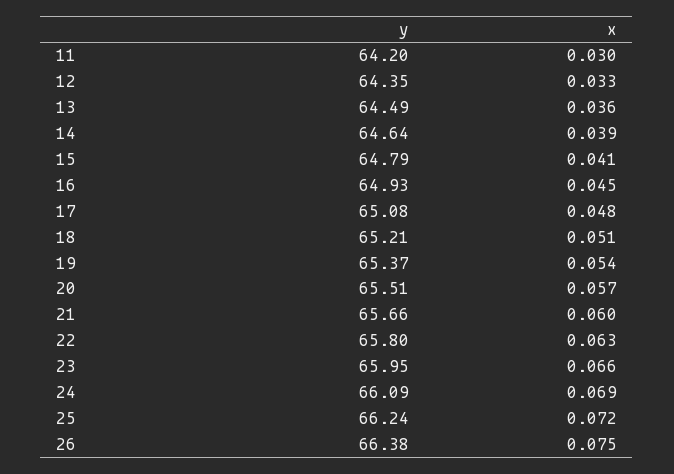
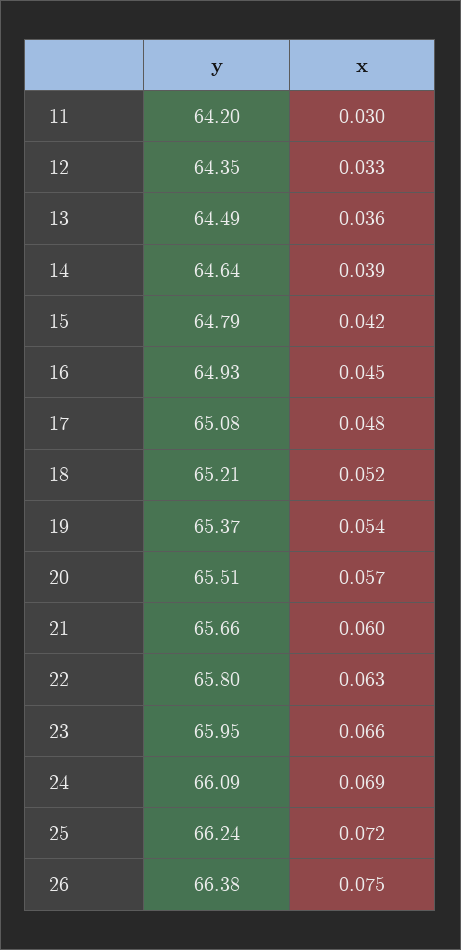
x, 15: 0.041 -> 0.042
x, 18: 0.051 -> 0.052

